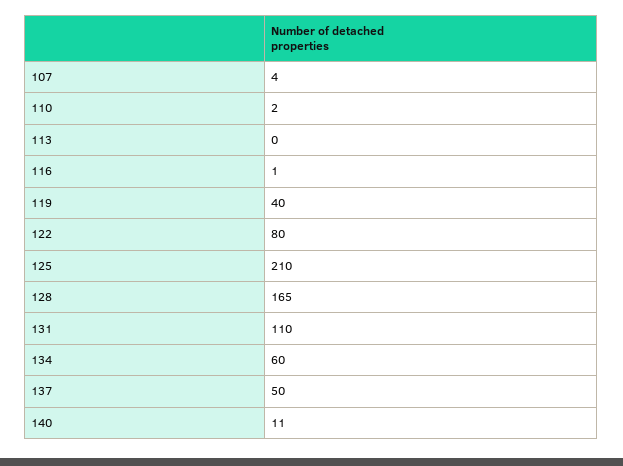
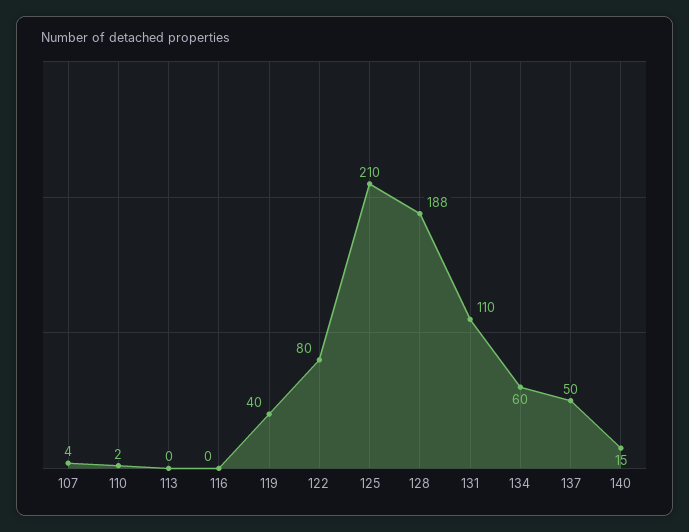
116: 1 -> 0
128: 165 -> 188
140: 11 -> 15

